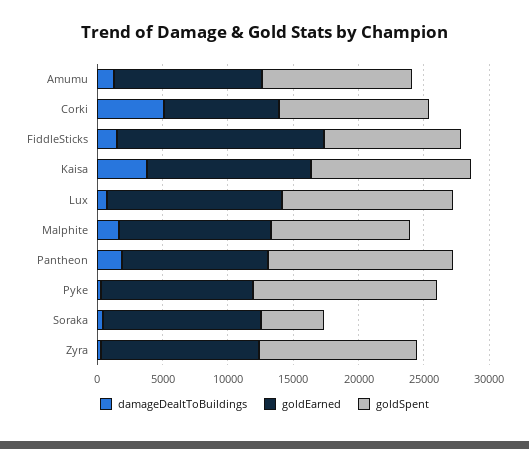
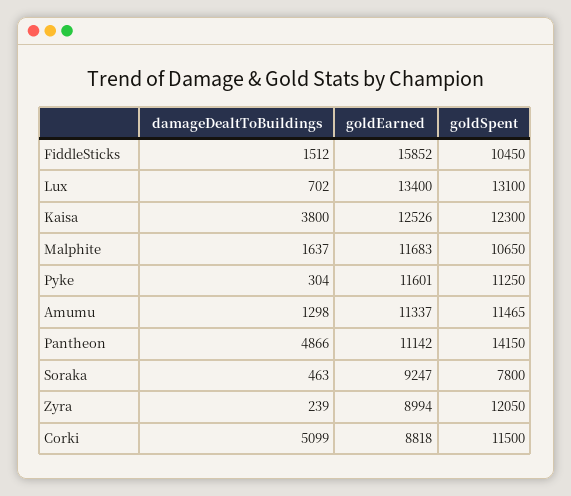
damageDealtToBuildings, Pantheon: 2000 -> 4866
goldSpent, Pyke: 14000 -> 11250
goldEarned, Soraka: 12000 -> 9247
goldSpent, Soraka: 5000 -> 7800
goldEarned, Zyra: 12000 -> 8994

